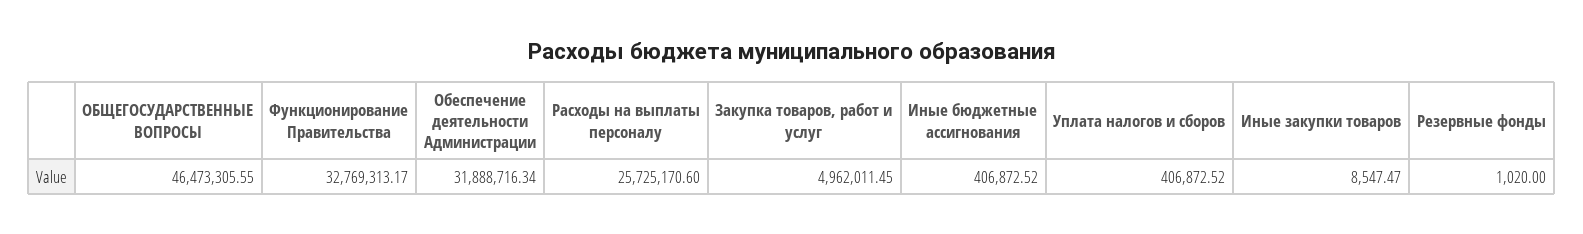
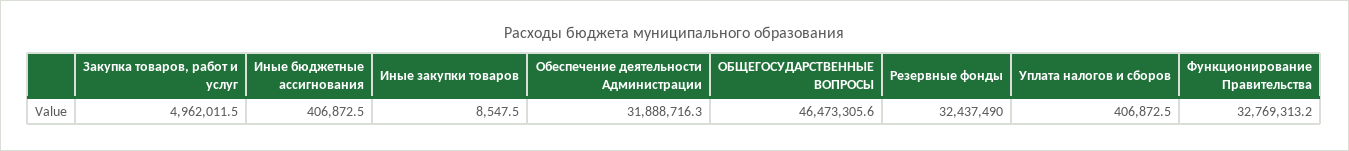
Расходы на выплаты персоналу: 25725170.6 -> none
Резервные фонды: 1020 -> 32437490

